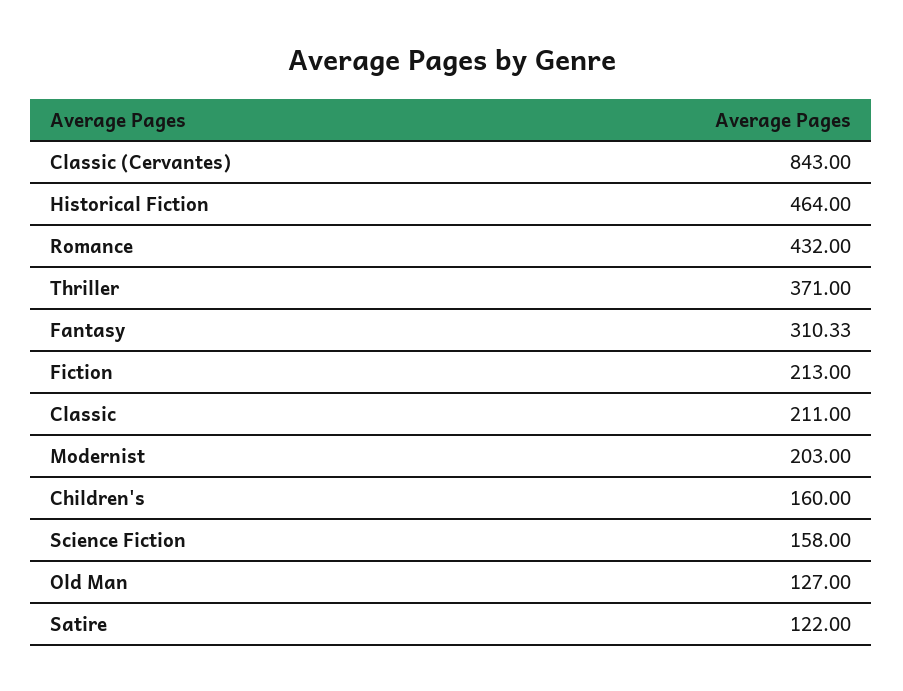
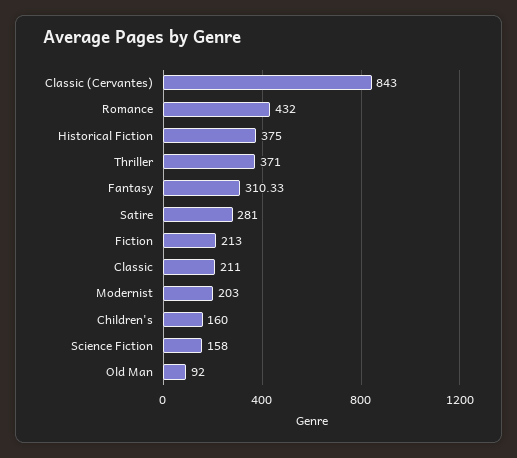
Historical Fiction: 464 -> 375
Old Man: 127 -> 92
Satire: 122 -> 281

